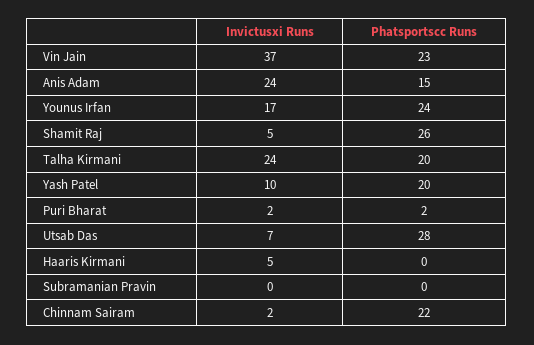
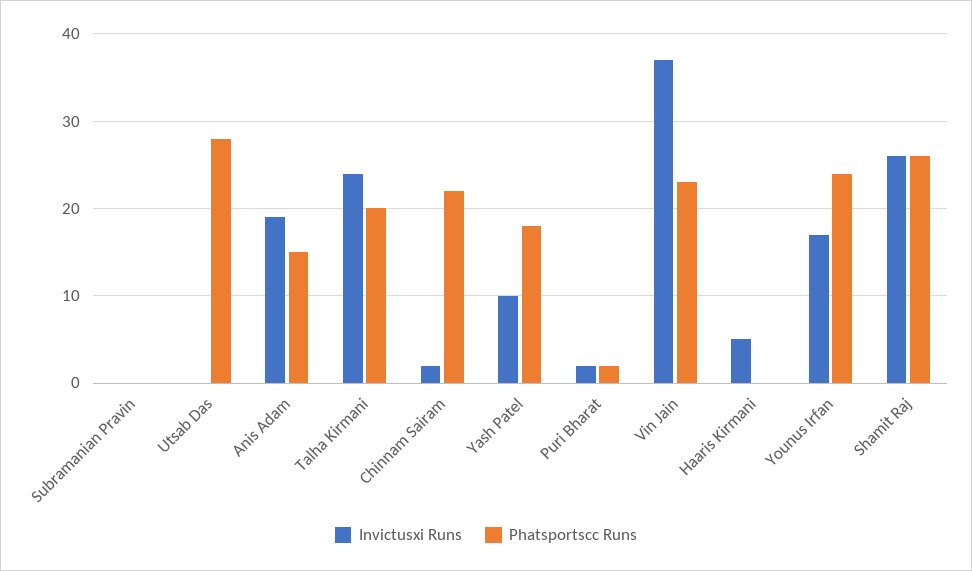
Invictusxi Runs, Anis Adam: 24 -> 19
Invictusxi Runs, Shamit Raj: 5 -> 26
Phatsportscc Runs, Yash Patel: 20 -> 18
Invictusxi Runs, Utsab Das: 7 -> 0

